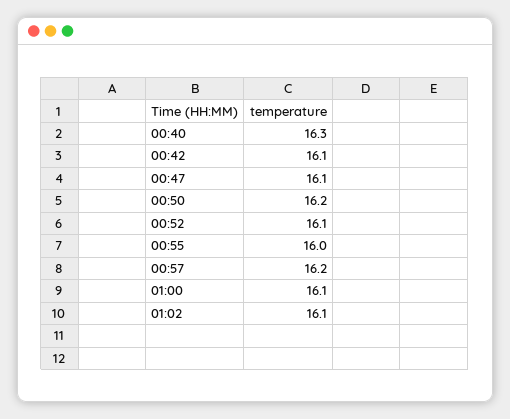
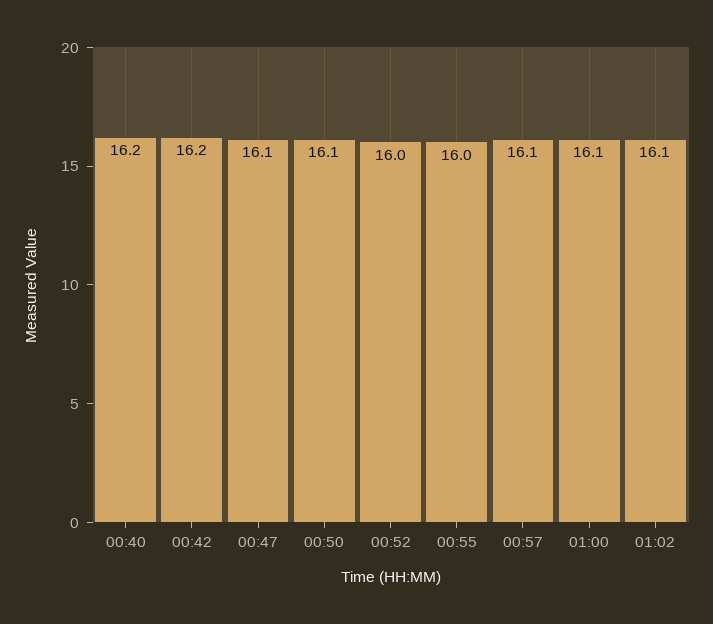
00:40: 16.3 -> 16.2
00:42: 16.1 -> 16.2
00:50: 16.2 -> 16.1
00:52: 16.1 -> 16
00:57: 16.2 -> 16.1

